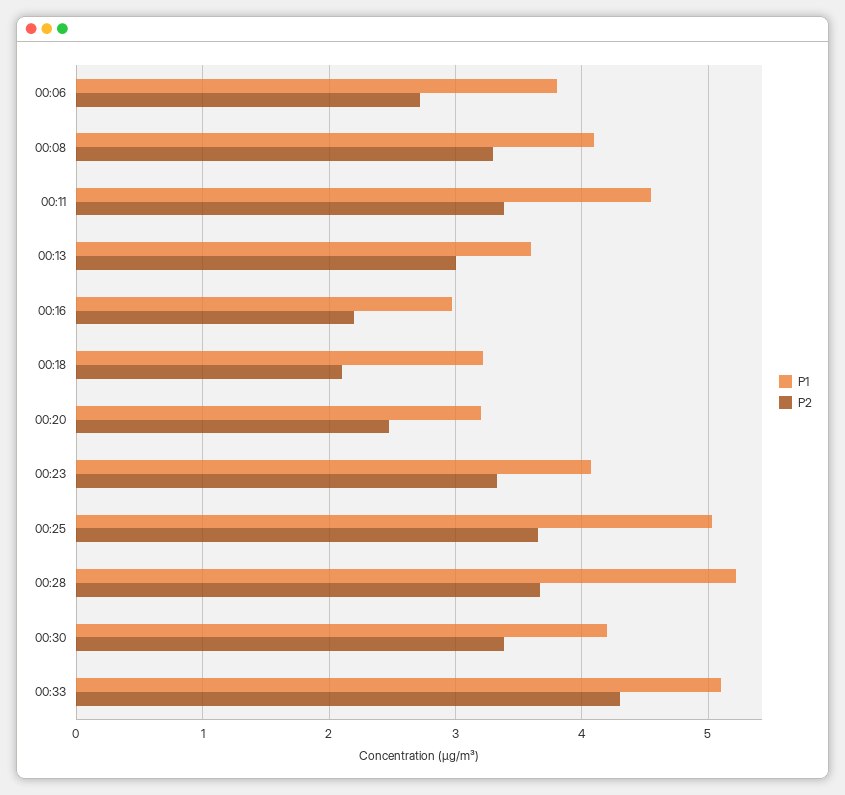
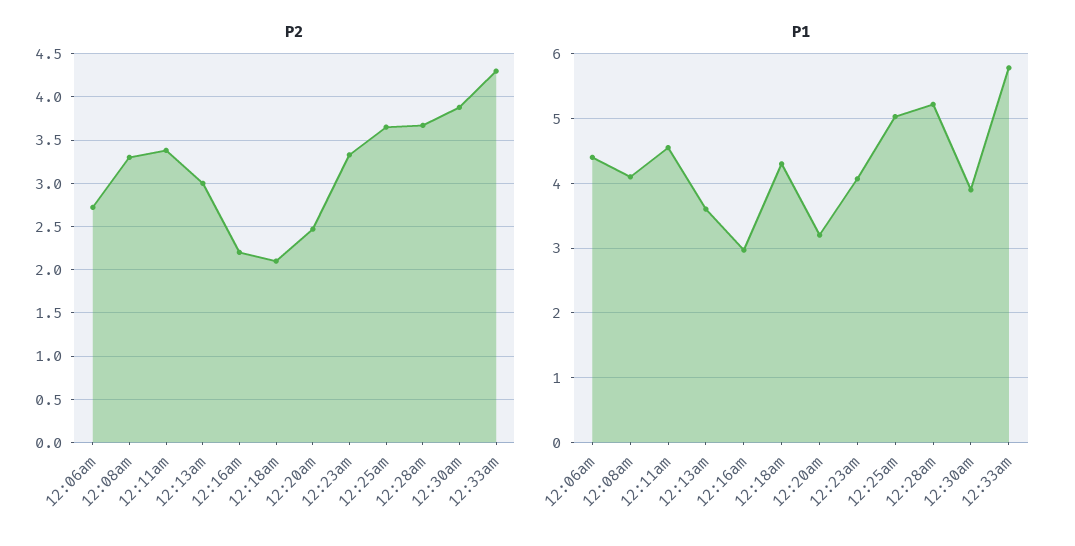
P1, 00:06: 3.8 -> 4.4
P1, 00:18: 3.2 -> 4.3
P1, 00:30: 4.2 -> 3.9
P2, 00:30: 3.4 -> 3.9
P1, 00:33: 5.1 -> 5.8

